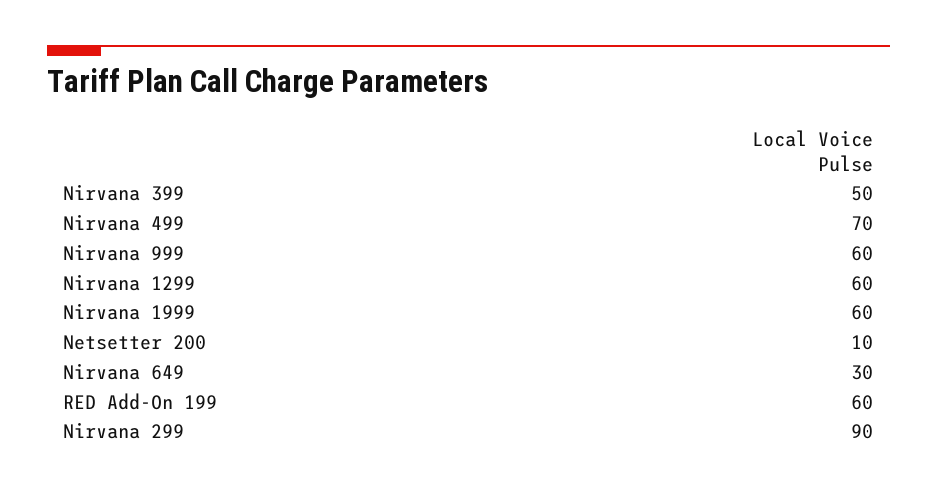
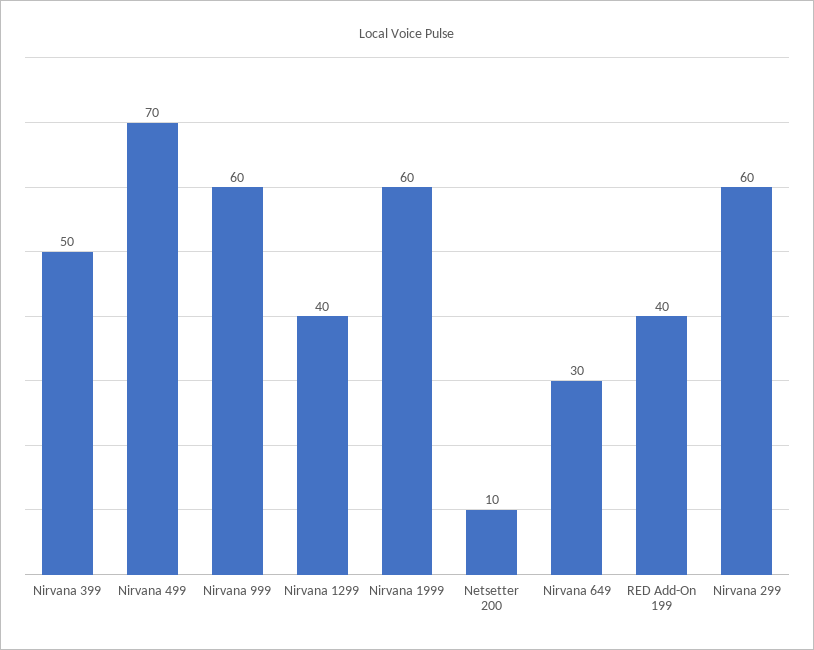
Nirvana 1299: 60 -> 40
RED Add-On 199: 60 -> 40
Nirvana 299: 90 -> 60

